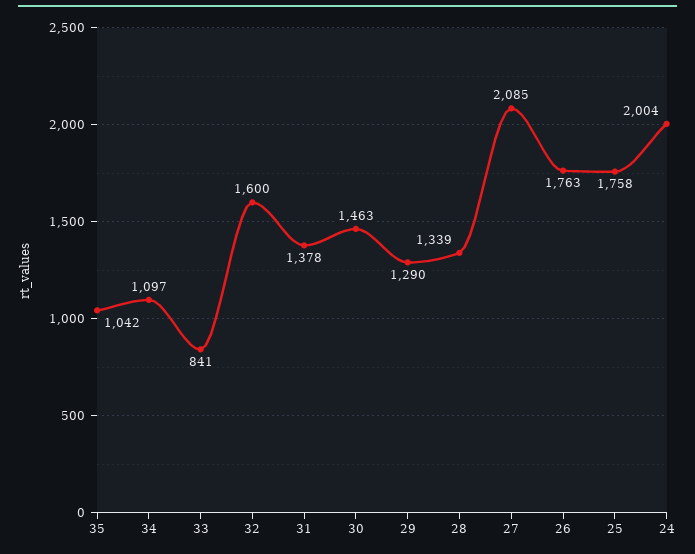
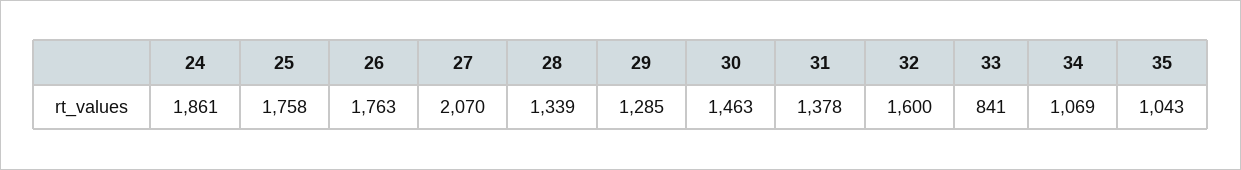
35: 1042 -> 1043
34: 1097 -> 1069
29: 1290 -> 1285
27: 2085 -> 2070
24: 2004 -> 1861

